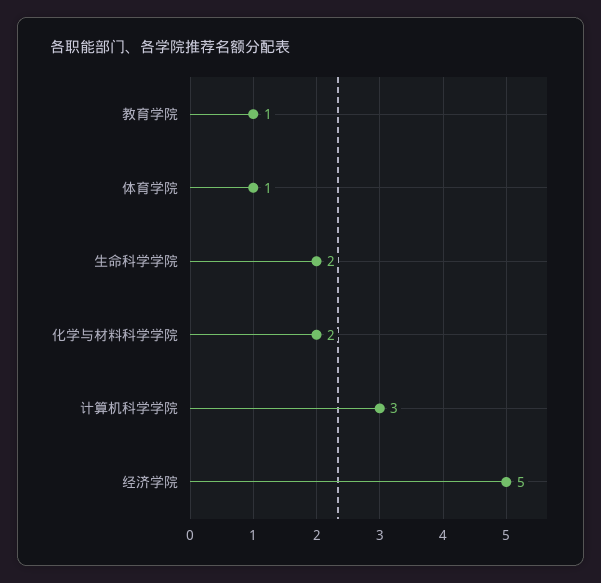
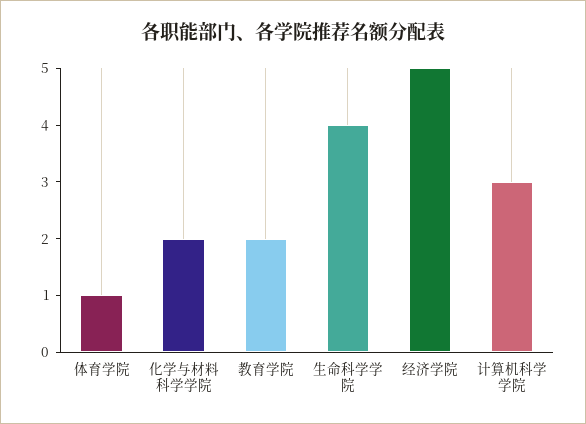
教育学院: 1 -> 2
生命科学学院: 2 -> 4

